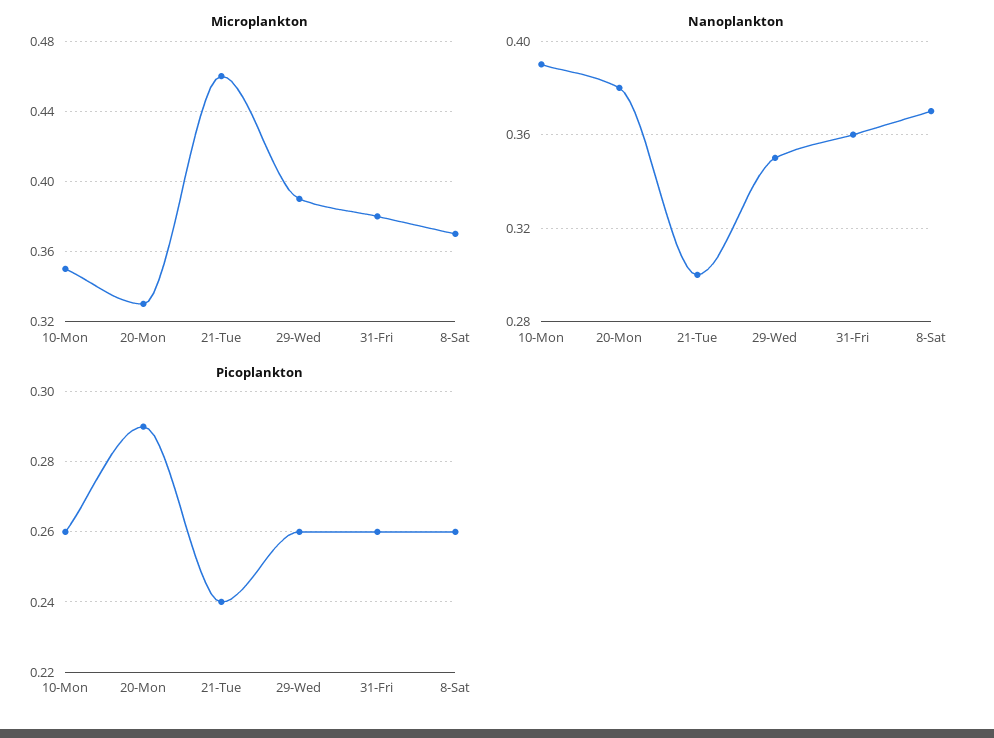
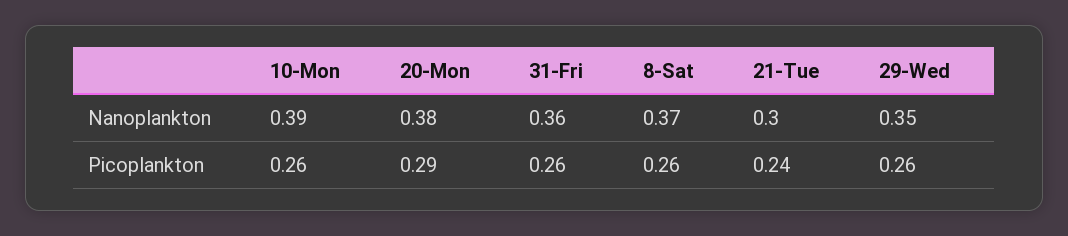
Microplankton, 10-Mon: 0.35 -> none
Microplankton, 20-Mon: 0.33 -> none
Microplankton, 21-Tue: 0.46 -> none
Microplankton, 29-Wed: 0.39 -> none
Microplankton, 31-Fri: 0.38 -> none
Microplankton, 8-Sat: 0.37 -> none

